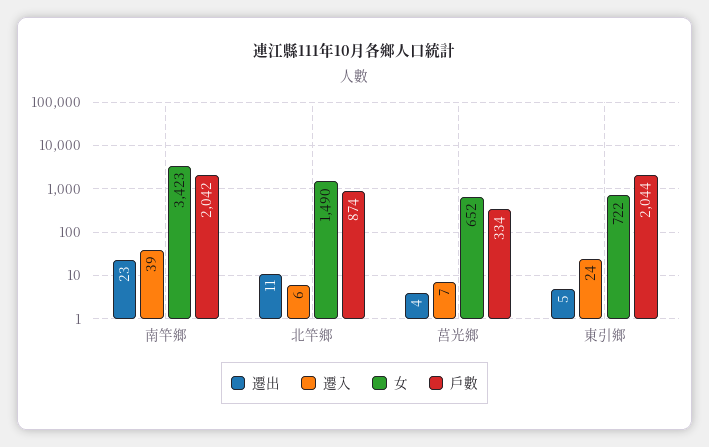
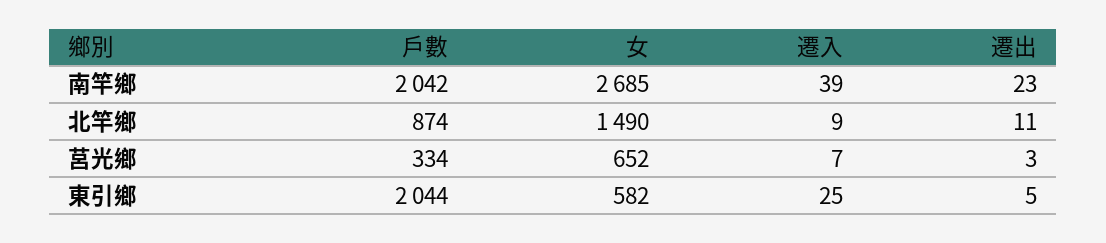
女, 南竿鄉: 3423 -> 2685
遷入, 北竿鄉: 6 -> 9
遷出, 莒光鄉: 4 -> 3
遷入, 東引鄉: 24 -> 25
女, 東引鄉: 722 -> 582

